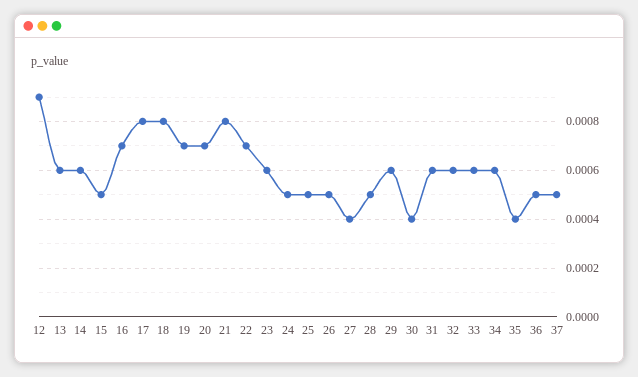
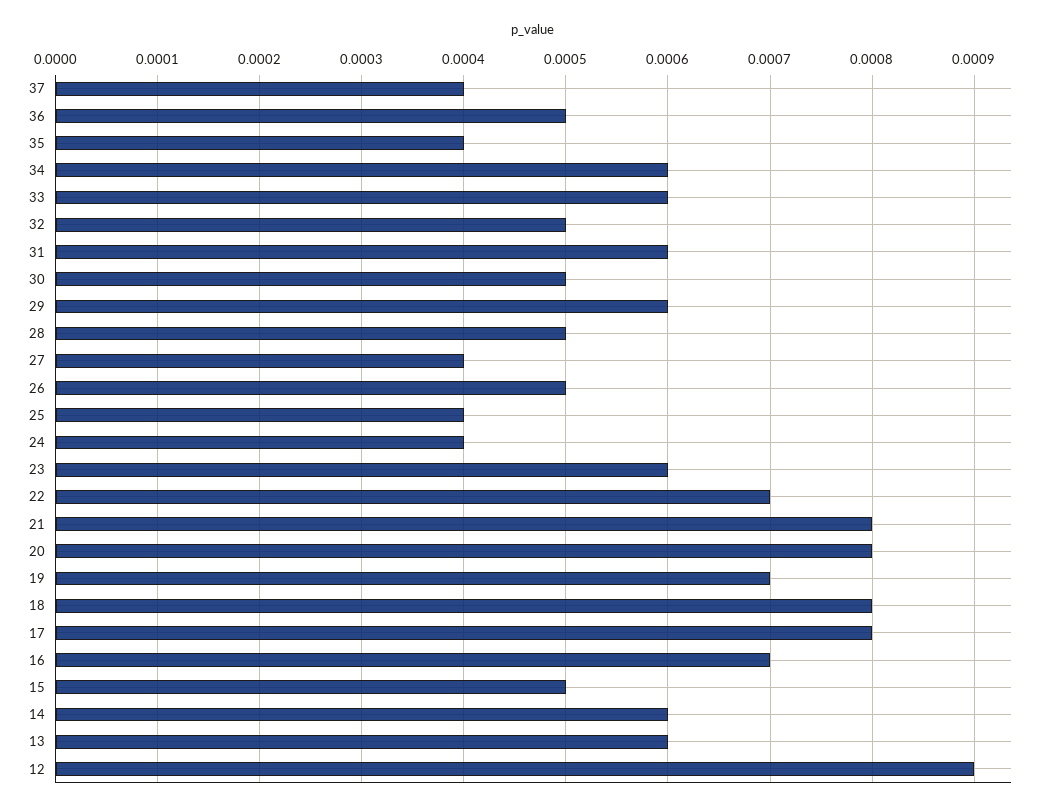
20: 0.0007 -> 0.0008
24: 0.0005 -> 0.0004
25: 0.0005 -> 0.0004
30: 0.0004 -> 0.0005
32: 0.0006 -> 0.0005
37: 0.0005 -> 0.0004

